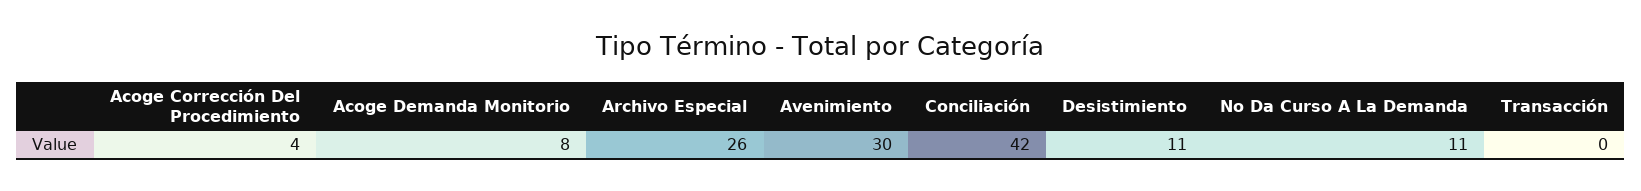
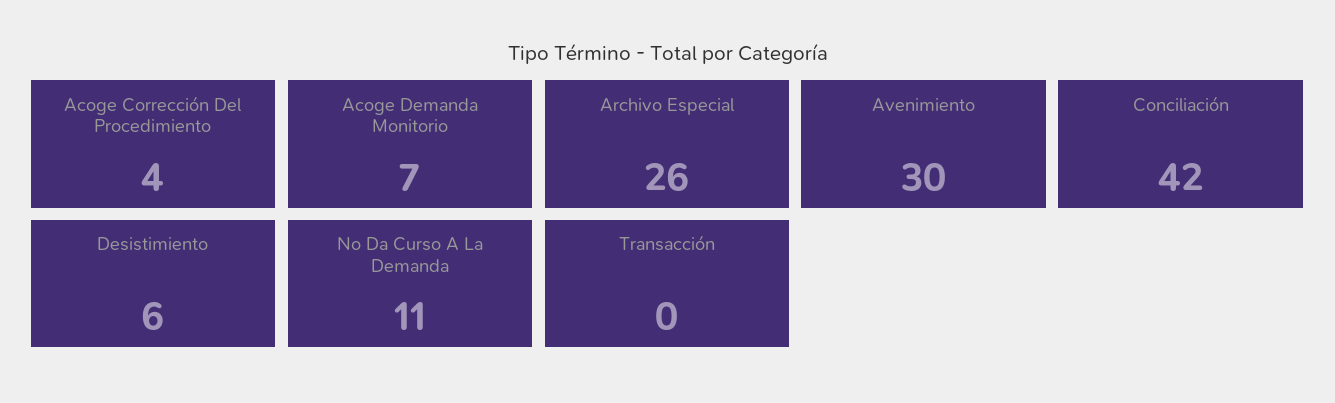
Acoge Demanda Monitorio: 8 -> 7
Desistimiento: 11 -> 6

